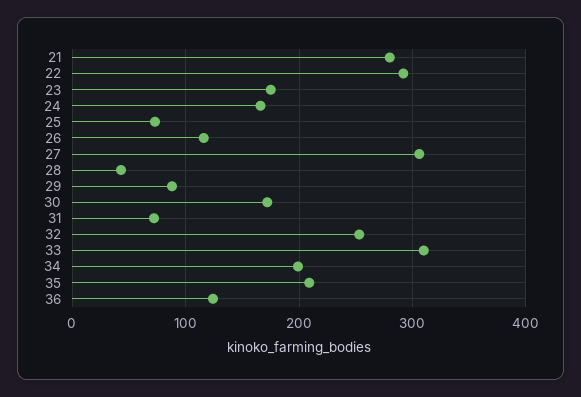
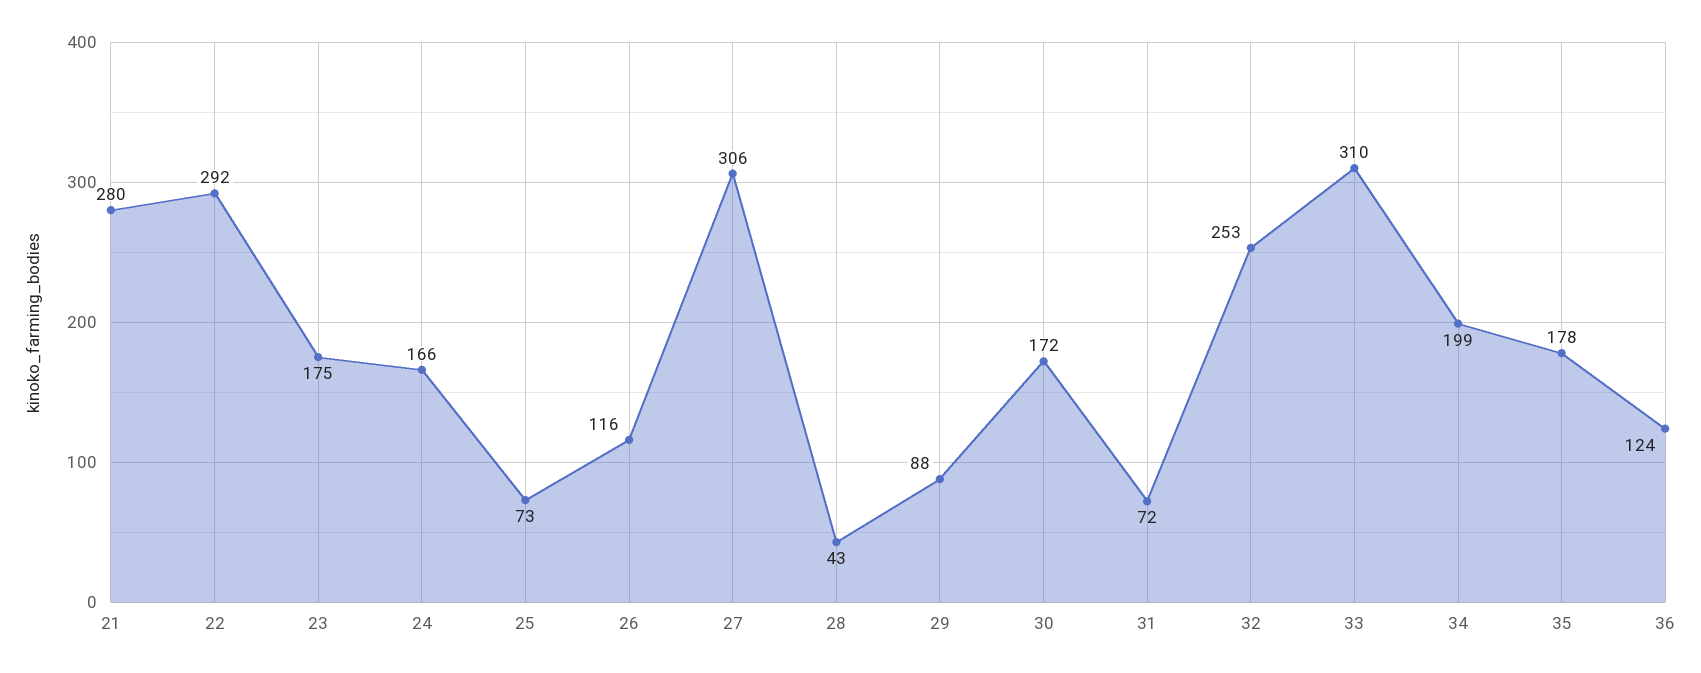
35: 210 -> 178

